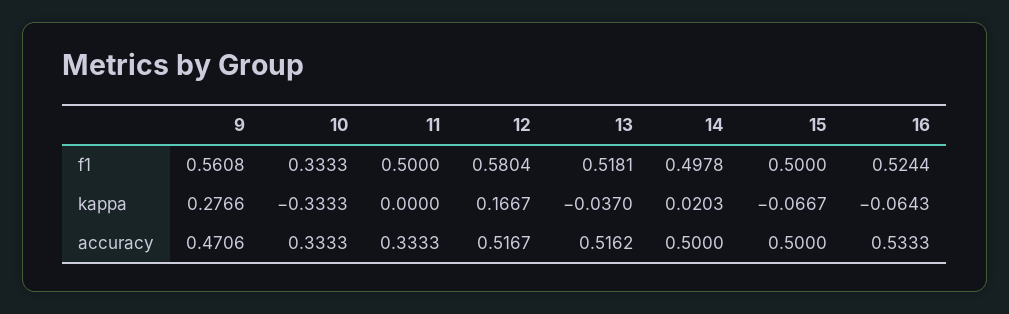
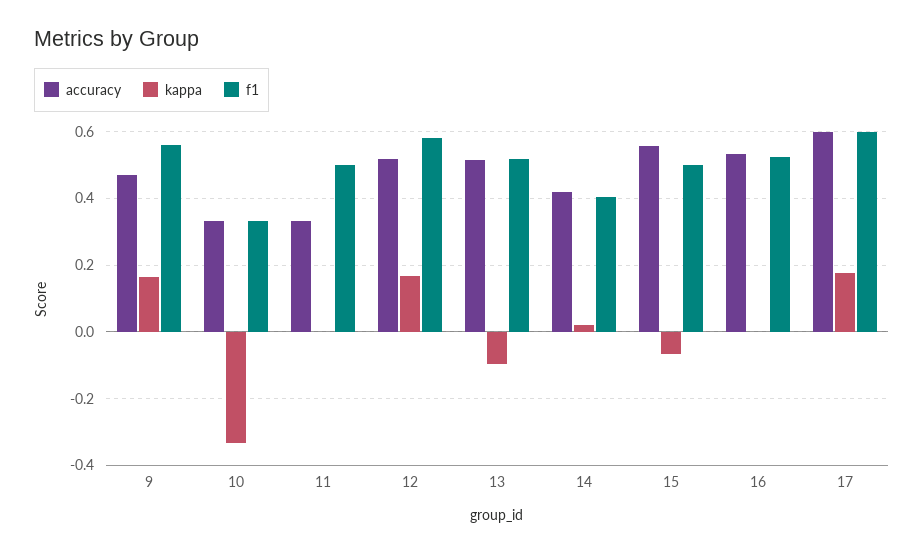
f1, 14: 0.4978 -> 0.4
kappa, 9: 0.2766 -> 0.16
kappa, 13: -0.037 -> -0.1
kappa, 16: -0.0643 -> 0
accuracy, 14: 0.5 -> 0.42
accuracy, 15: 0.5 -> 0.56
accuracy, 17: none -> 0.6
kappa, 17: none -> 0.18
f1, 17: none -> 0.6

